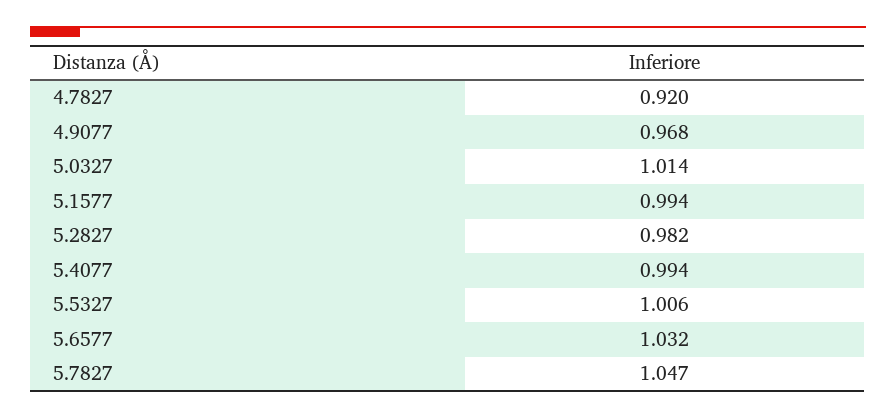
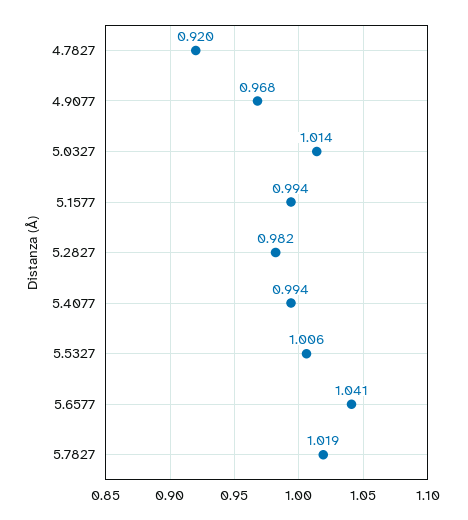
5.6577: 1.032 -> 1.041
5.7827: 1.047 -> 1.019

